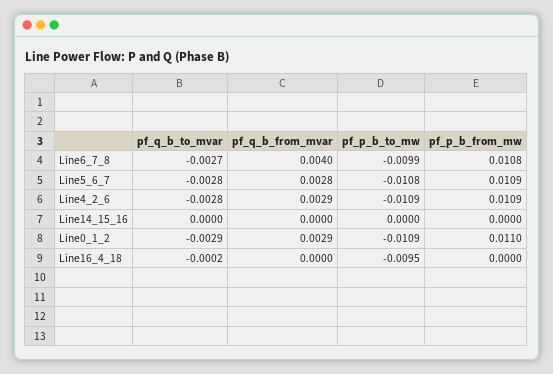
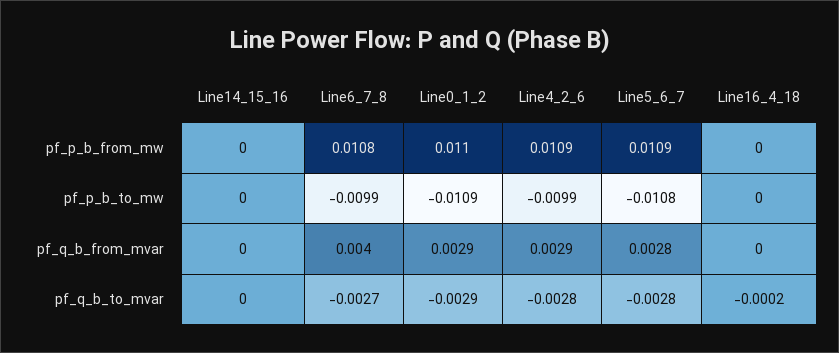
pf_p_b_to_mw, Line4_2_6: -0.0109 -> -0.0099
pf_p_b_to_mw, Line16_4_18: -0.0095 -> 0

